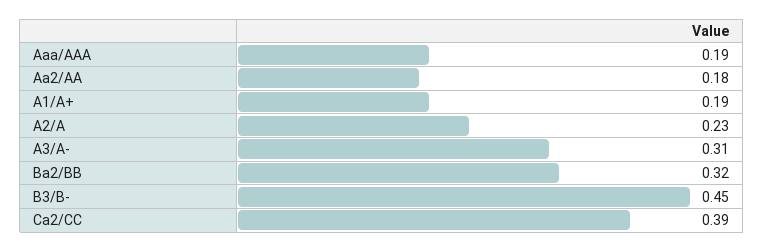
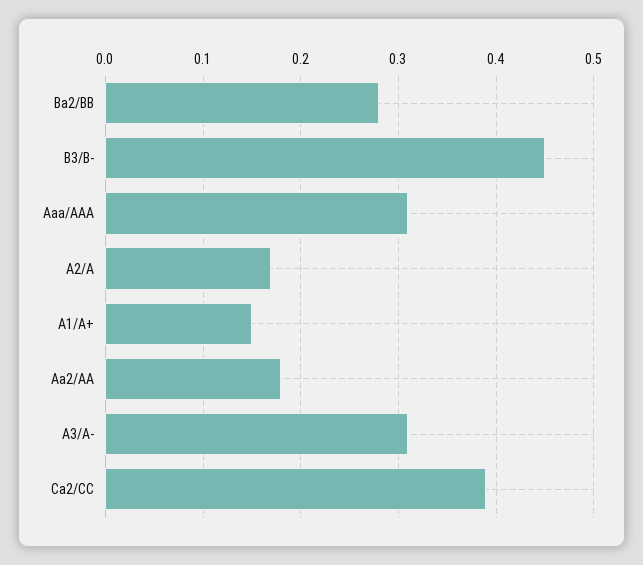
Aaa/AAA: 0.19 -> 0.31
A1/A+: 0.19 -> 0.15
A2/A: 0.23 -> 0.17
Ba2/BB: 0.32 -> 0.28

